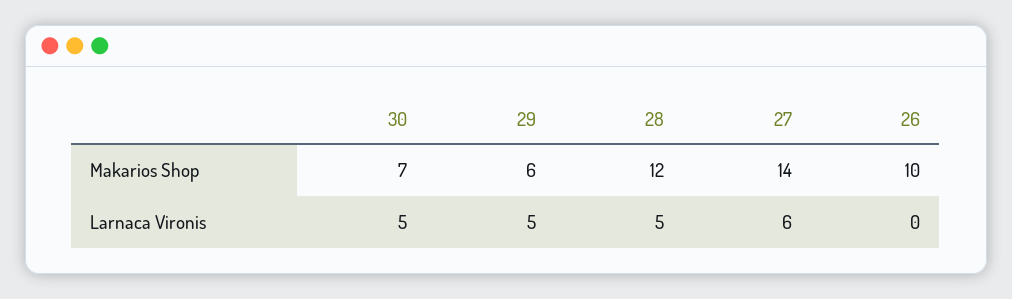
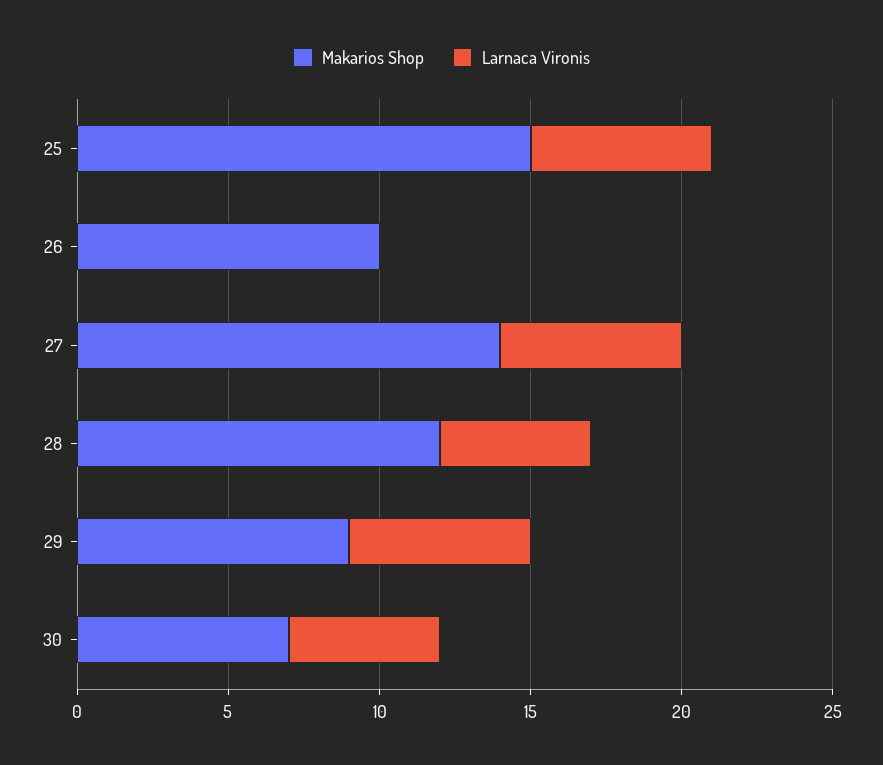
Makarios Shop, 29: 6 -> 9
Larnaca Vironis, 29: 5 -> 6
Makarios Shop, 25: none -> 15
Larnaca Vironis, 25: none -> 6

